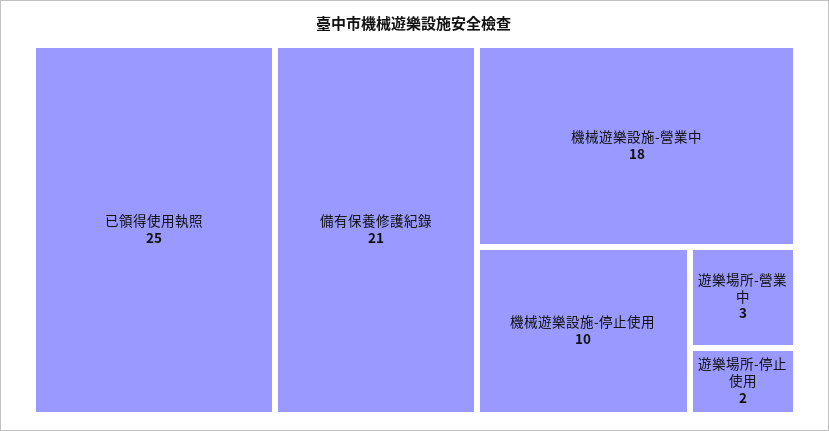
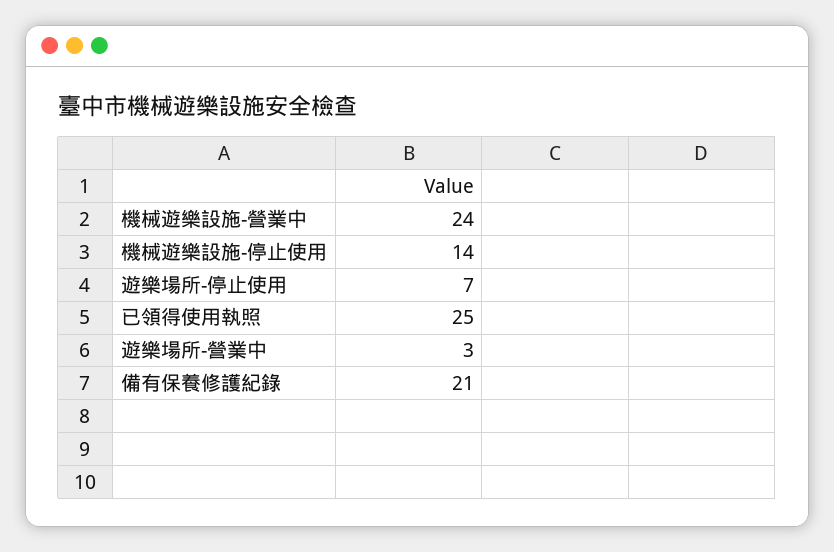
機械遊樂設施-營業中: 18 -> 24
機械遊樂設施-停止使用: 10 -> 14
遊樂場所-停止使用: 2 -> 7

